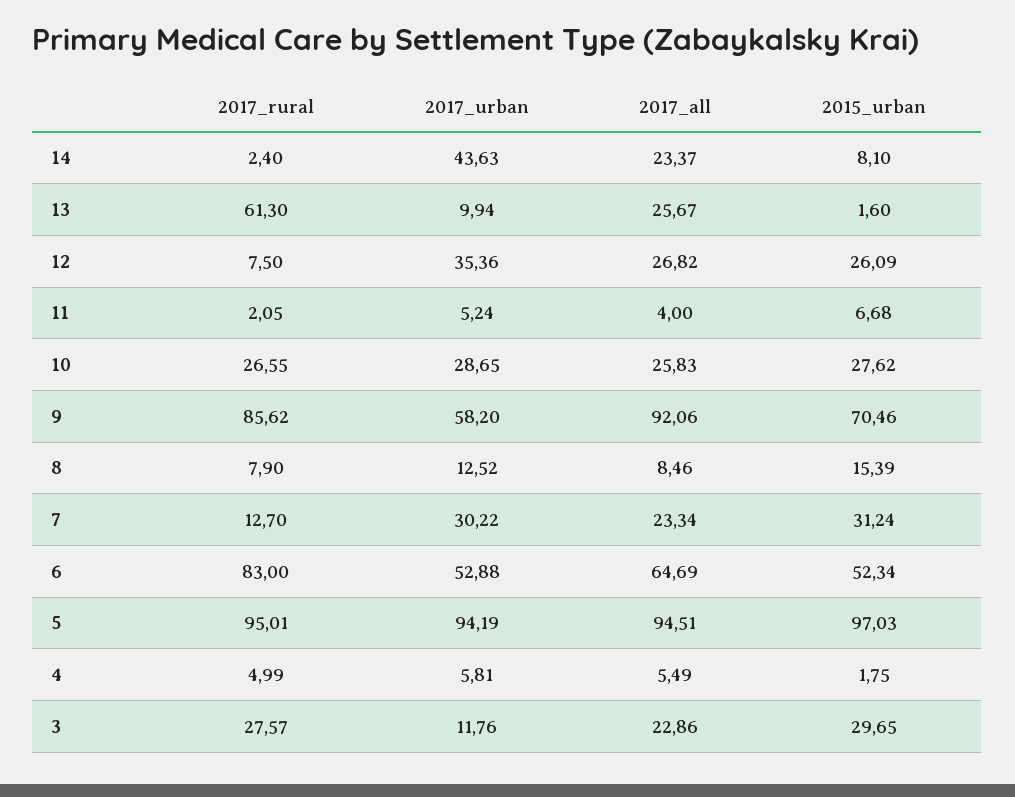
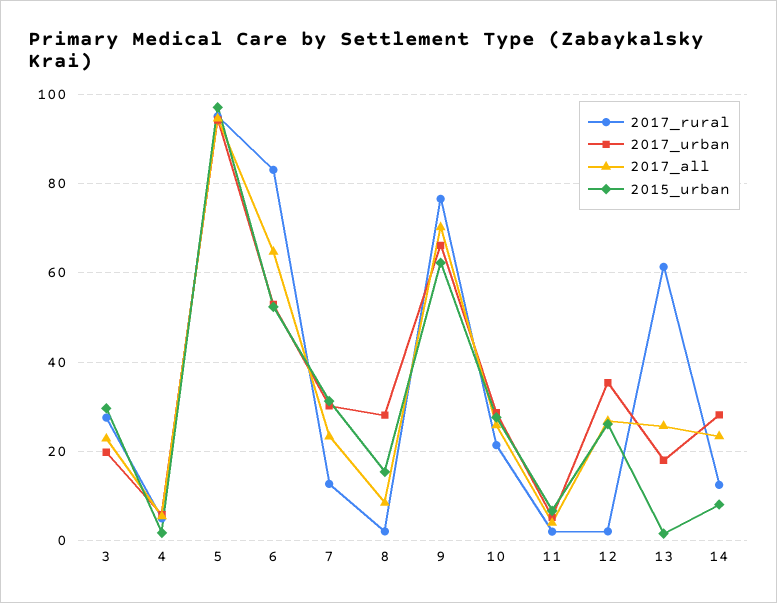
2017_rural, 14: 2.4 -> 12
2017_urban, 14: 43.63 -> 28
2017_urban, 13: 9.94 -> 18
2017_rural, 12: 7.5 -> 2
2017_rural, 10: 26.55 -> 22
2017_rural, 9: 85.62 -> 76
2017_urban, 9: 58.2 -> 66
2017_all, 9: 92.06 -> 70
2015_urban, 9: 70.46 -> 62
2017_rural, 8: 7.9 -> 2
2017_urban, 8: 12.52 -> 28
2017_urban, 3: 11.76 -> 20

